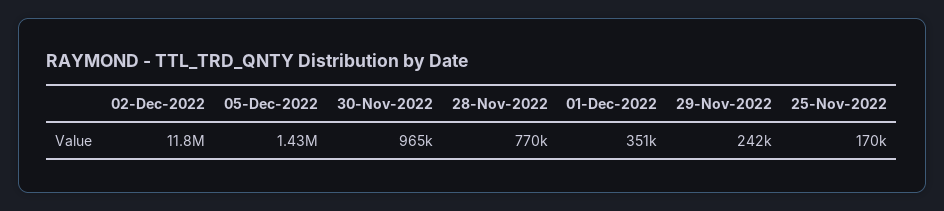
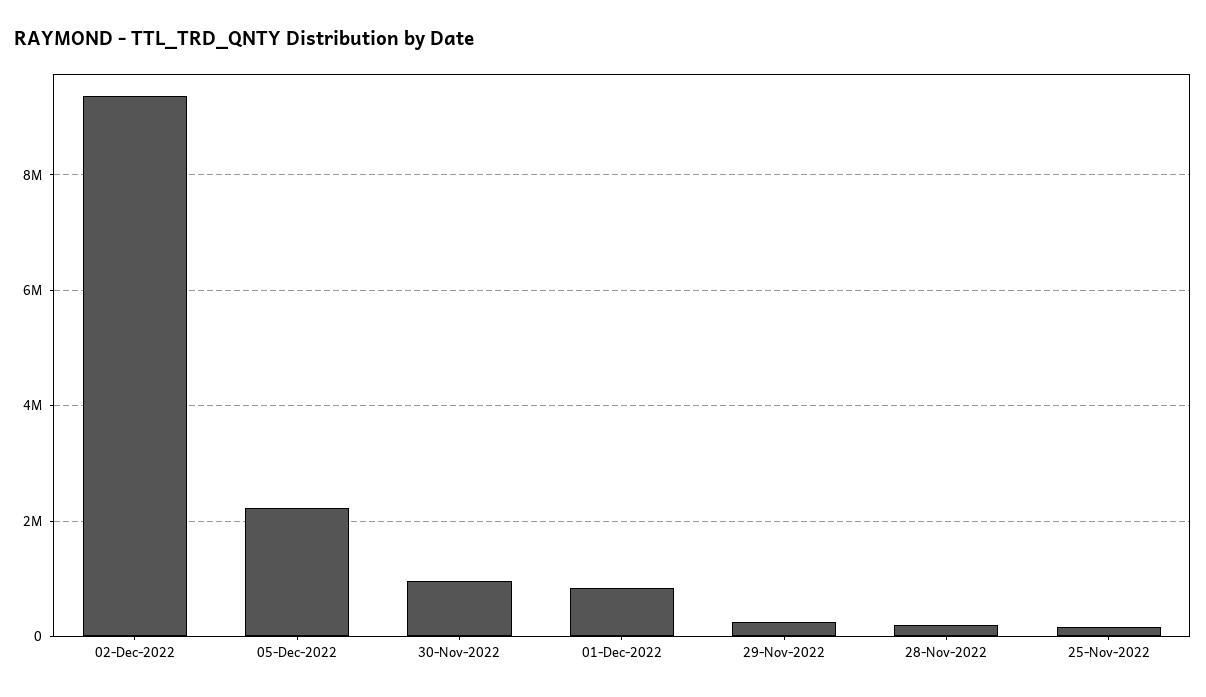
02-Dec-2022: 11800000 -> 9400000
05-Dec-2022: 1430000 -> 2200000
28-Nov-2022: 770000 -> 200000
01-Dec-2022: 351000 -> 800000

